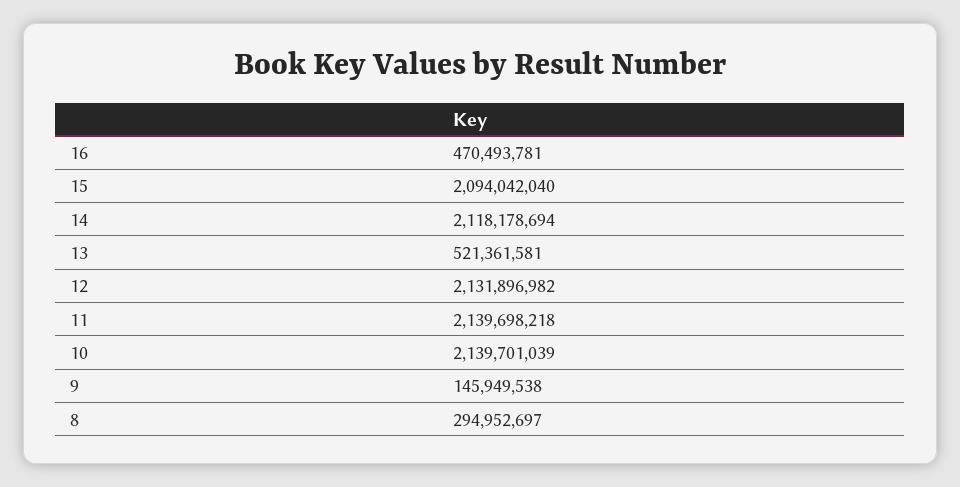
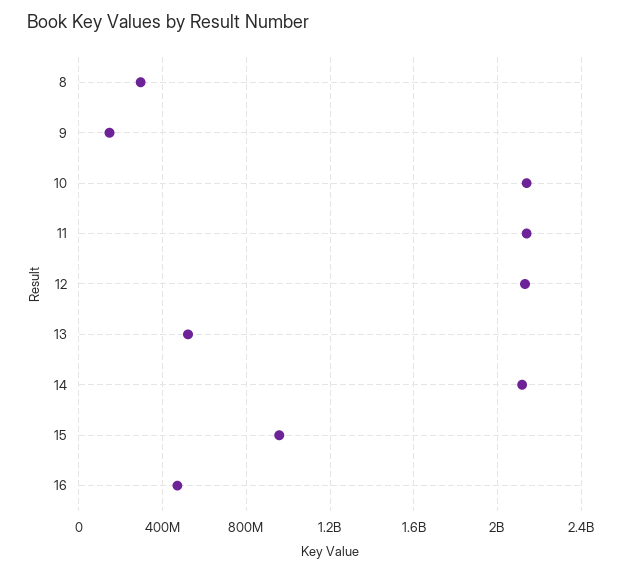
15: 2094042040 -> 950000000

